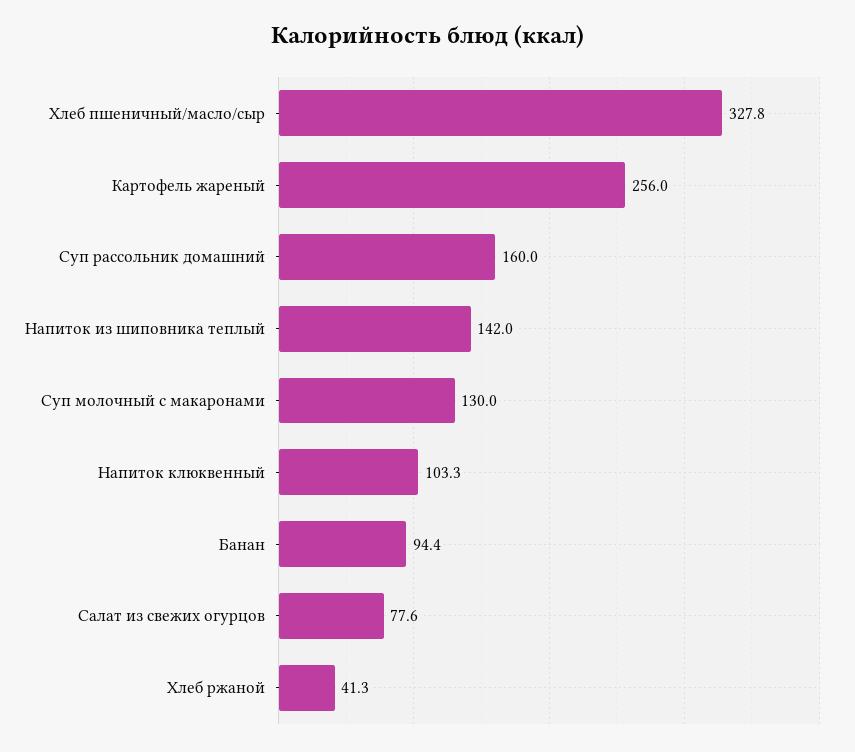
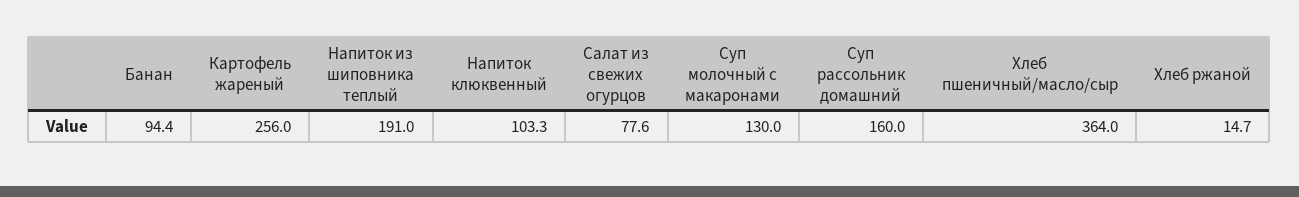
Хлеб пшеничный/масло/сыр: 327.8 -> 364
Напиток из шиповника теплый: 142 -> 191
Хлеб ржаной: 41.3 -> 14.7

